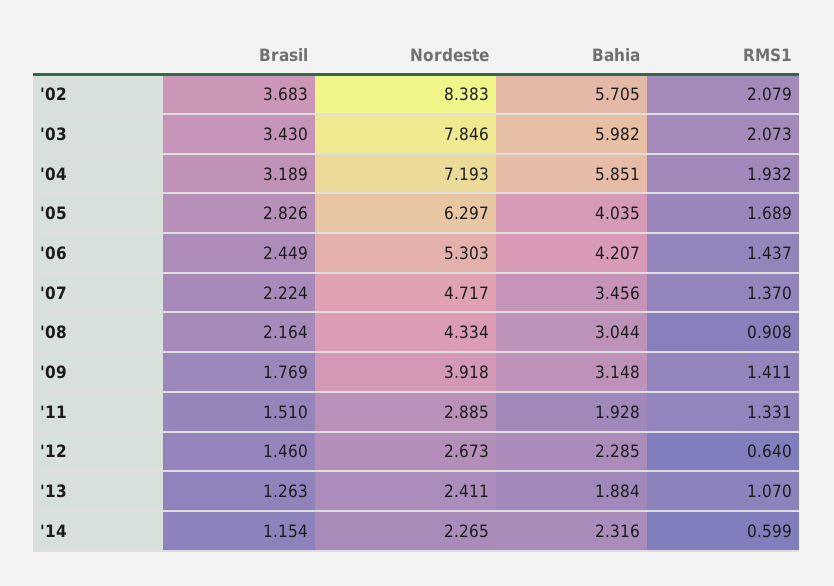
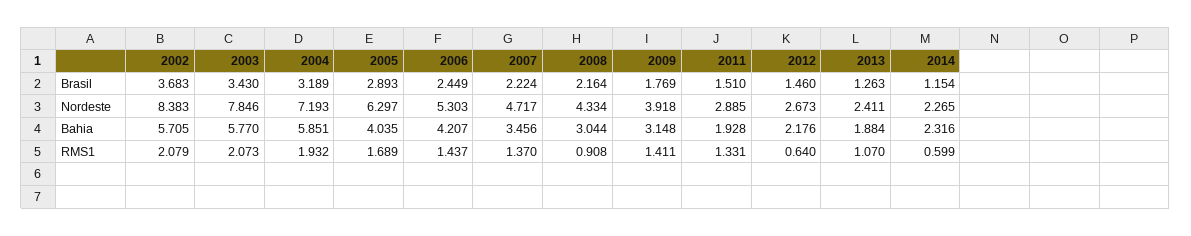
Bahia, '03: 5.982 -> 5.77
Brasil, '05: 2.826 -> 2.893
Bahia, '12: 2.285 -> 2.176

